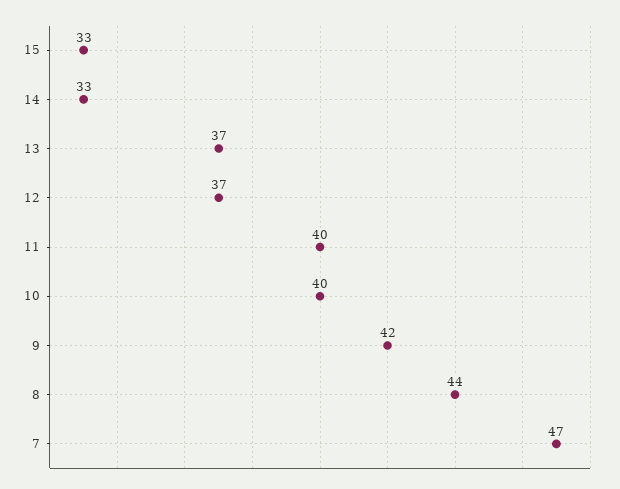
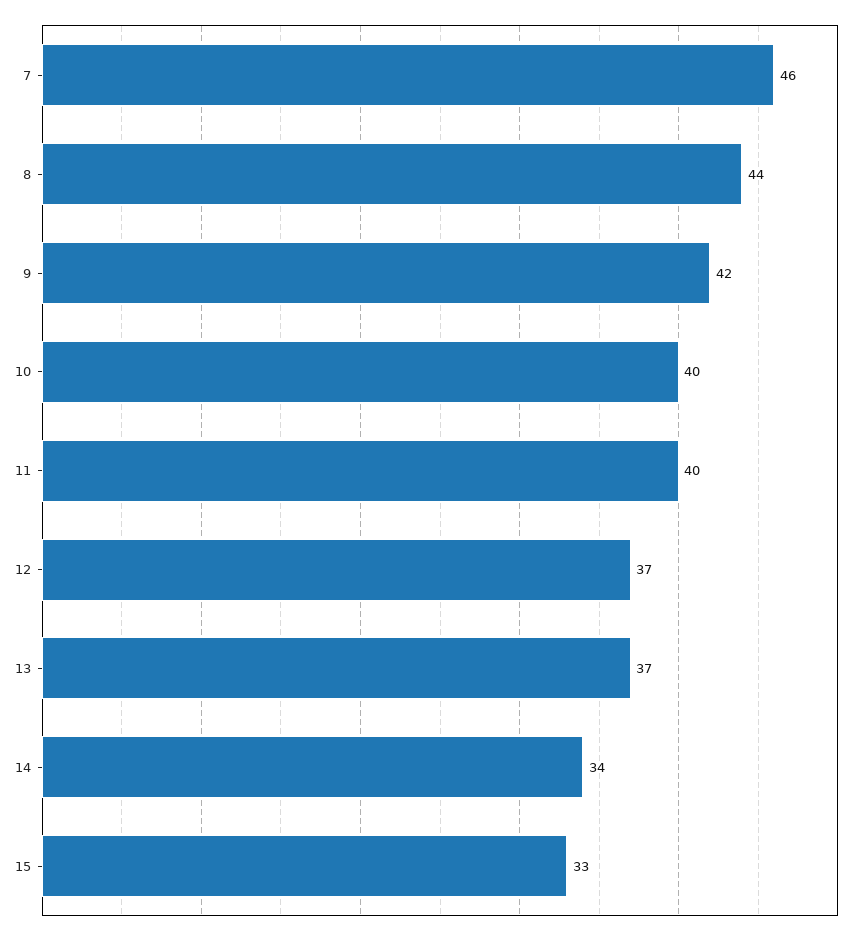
14: 33 -> 34
7: 47 -> 46

